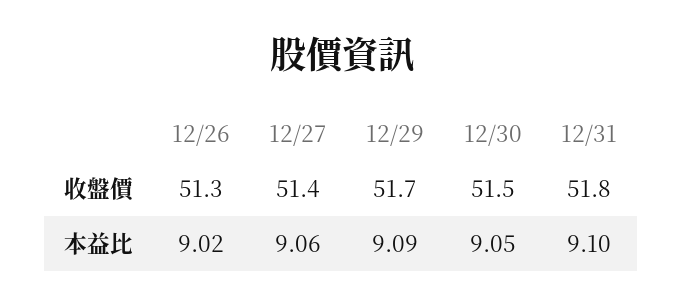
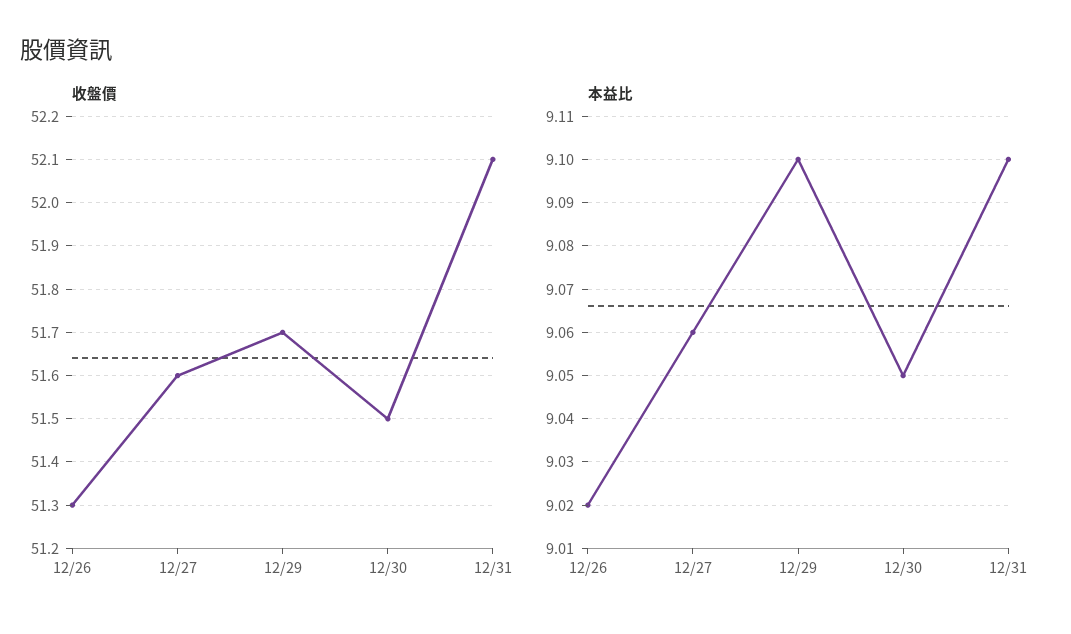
收盤價, 12/27: 51.4 -> 51.6
收盤價, 12/31: 51.8 -> 52.1
本益比, 12/29: 9.09 -> 9.1

